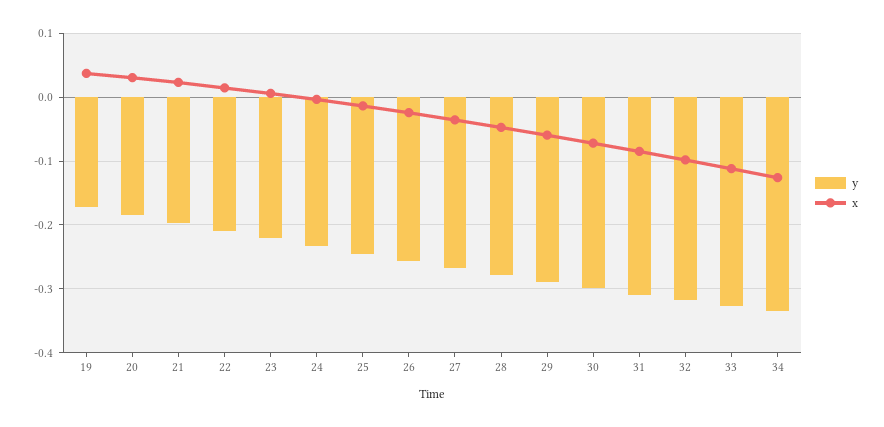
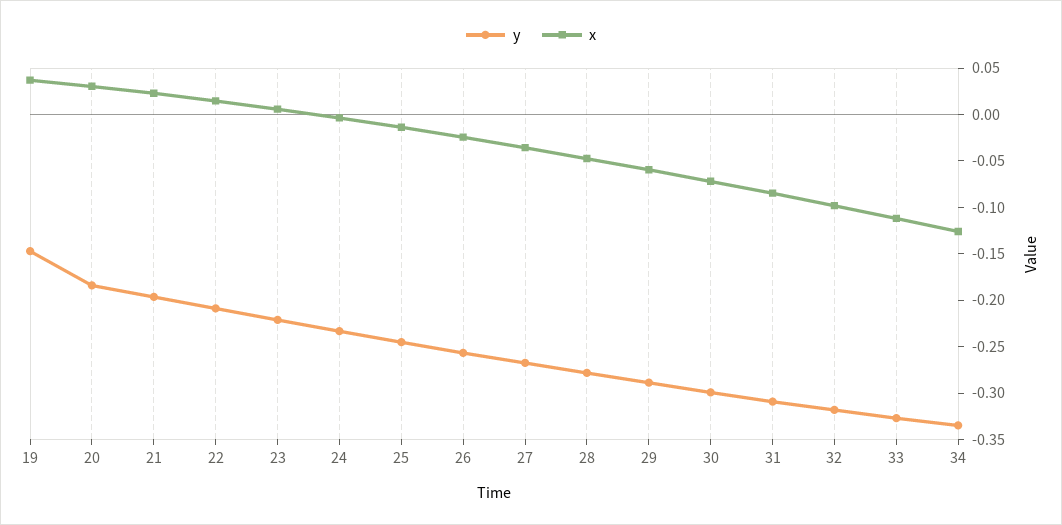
y, 19: -0.17 -> -0.15

